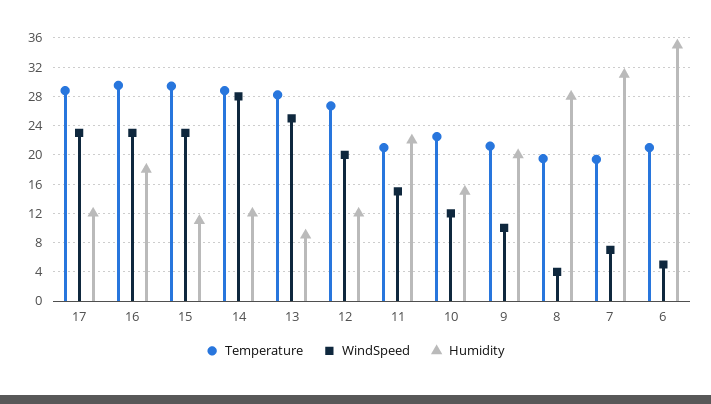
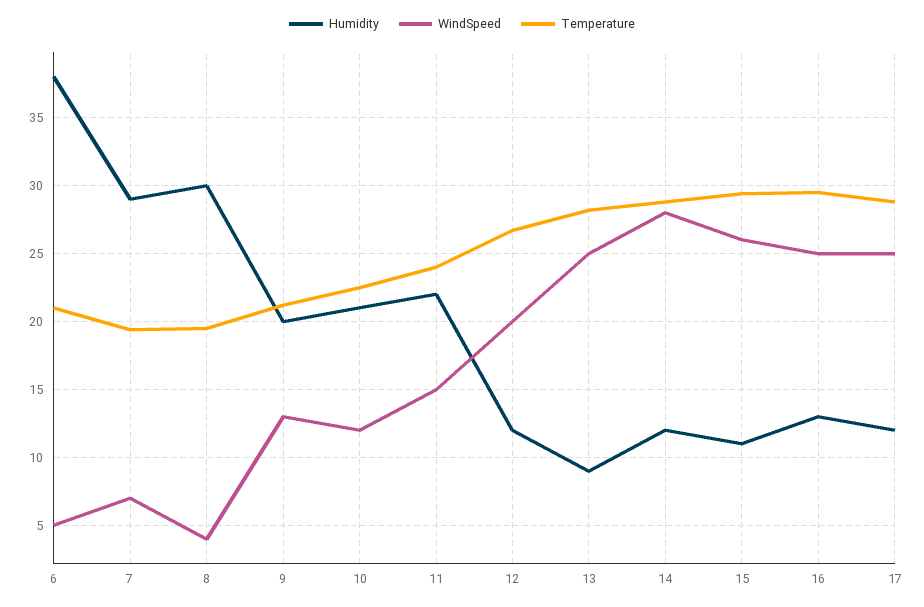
WindSpeed, 17: 23 -> 25
WindSpeed, 16: 23 -> 25
Humidity, 16: 18 -> 13
WindSpeed, 15: 23 -> 26
Temperature, 11: 21 -> 24
Humidity, 10: 15 -> 21
WindSpeed, 9: 10 -> 13
Humidity, 8: 28 -> 30
Humidity, 7: 31 -> 29
Humidity, 6: 35 -> 38

